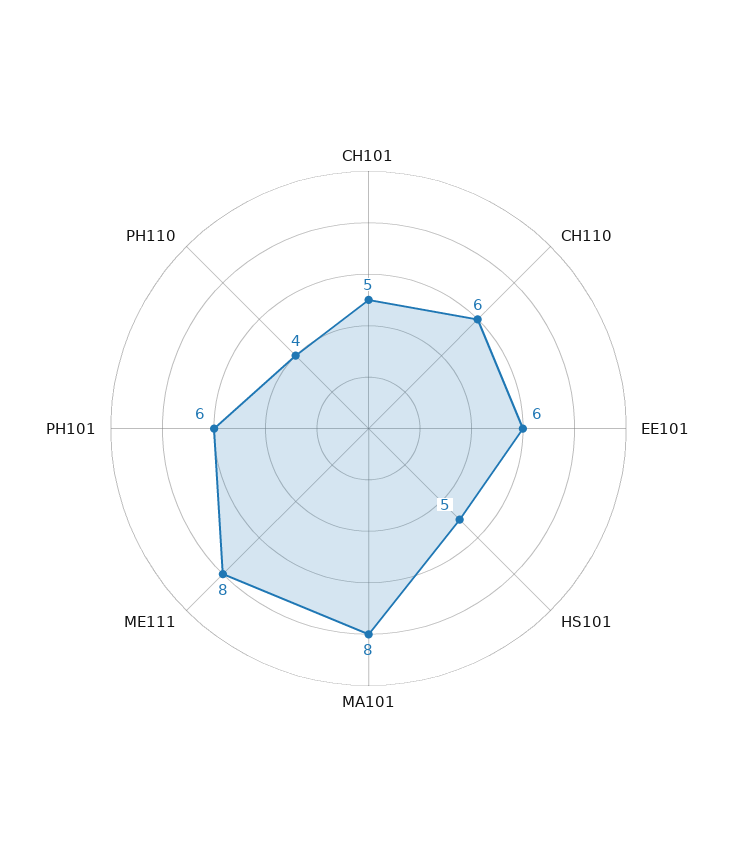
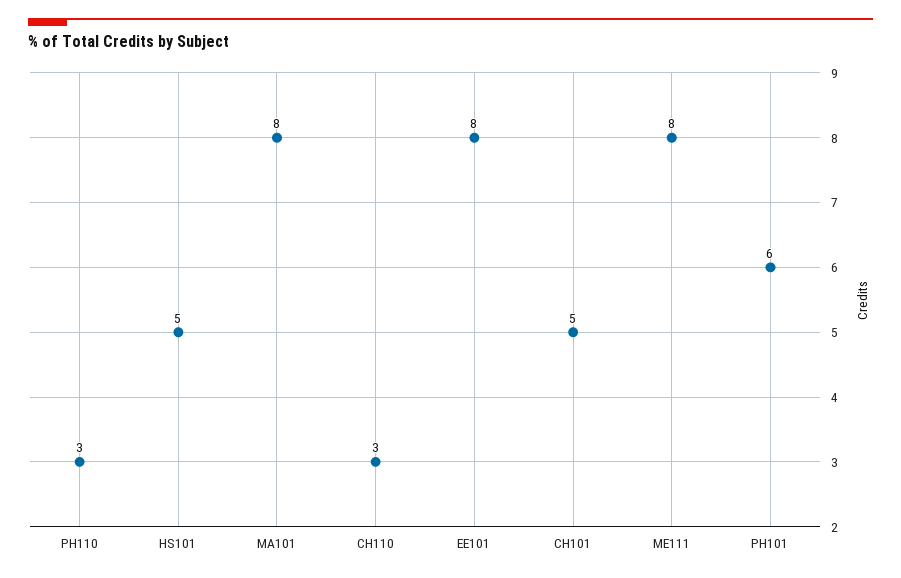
CH110: 6 -> 3
EE101: 6 -> 8
PH110: 4 -> 3

